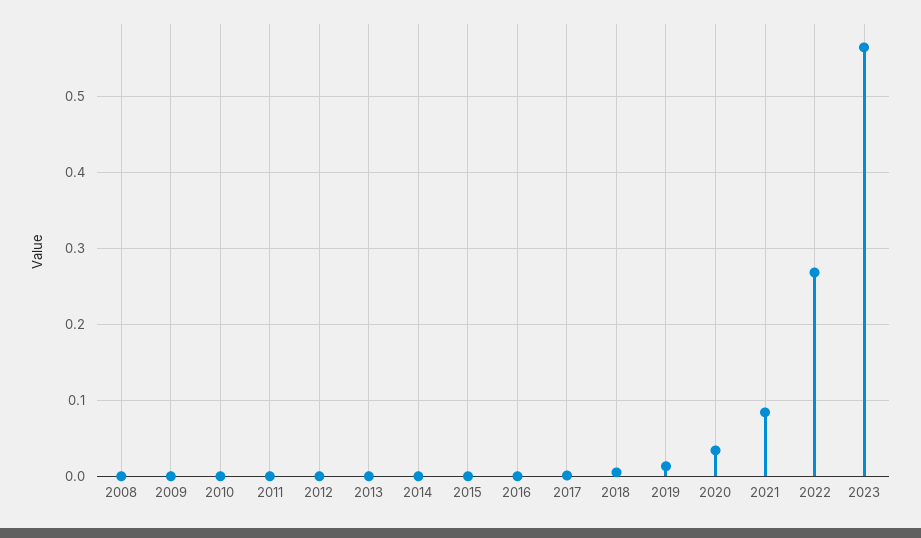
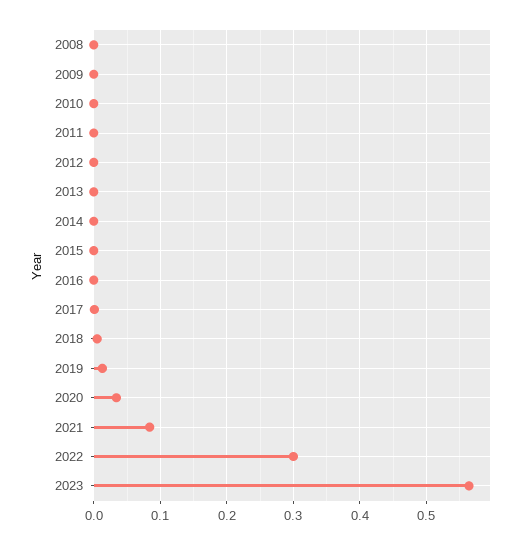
2022: 0.27 -> 0.3

